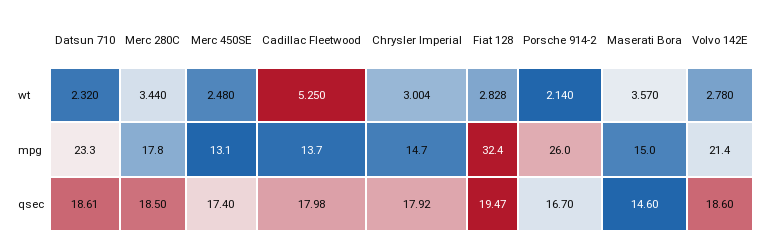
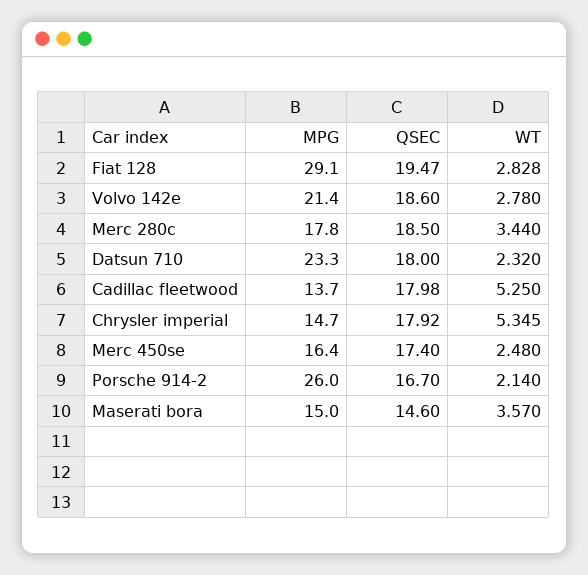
Chrysler Imperial, wt: 3.004 -> 5.345
Merc 450SE, mpg: 13.1 -> 16.4
Fiat 128, mpg: 32.4 -> 29.1
Datsun 710, qsec: 18.61 -> 18

